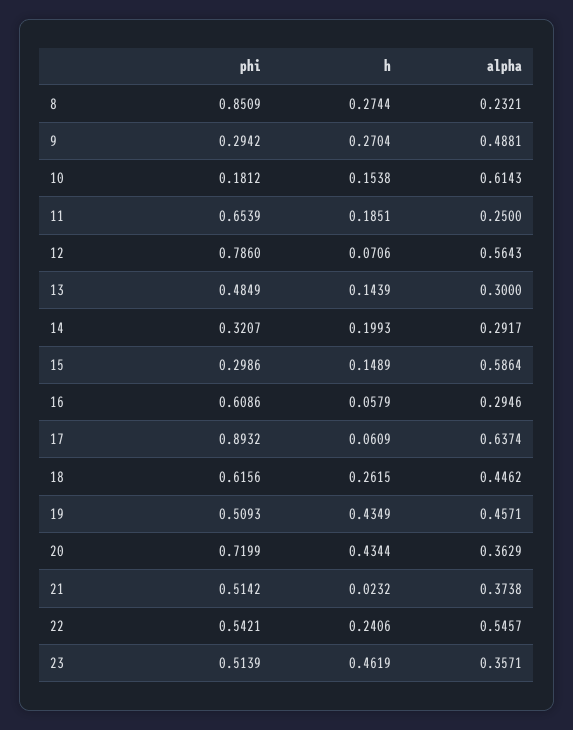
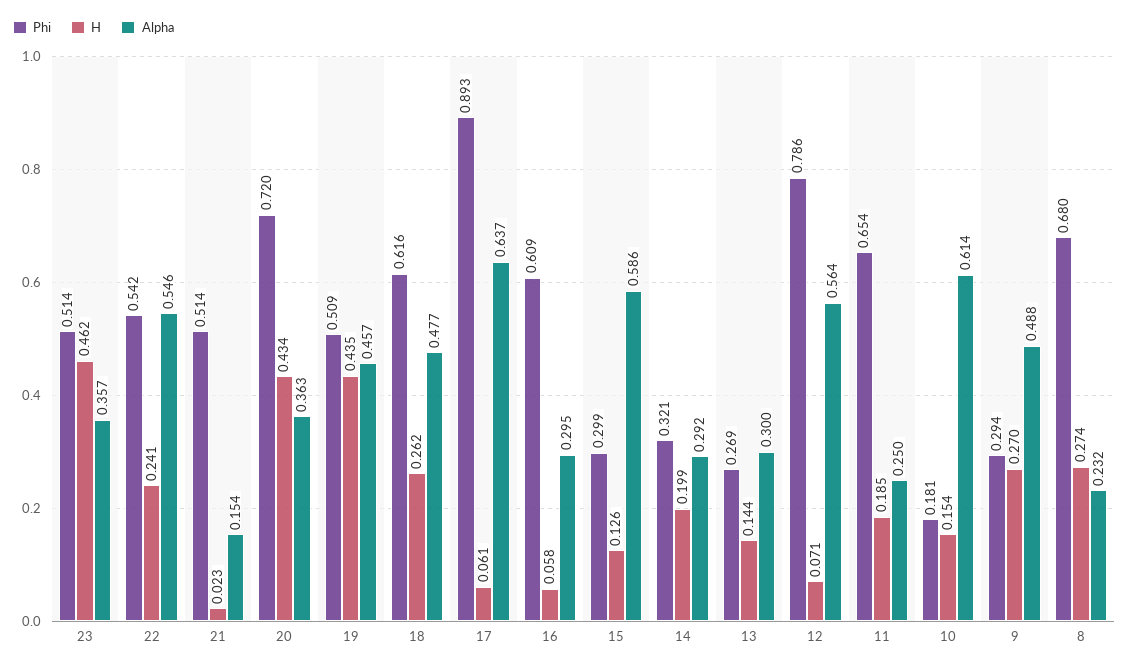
phi, 8: 0.8509 -> 0.68
phi, 13: 0.4849 -> 0.269
h, 15: 0.1489 -> 0.126
alpha, 18: 0.4462 -> 0.477
alpha, 21: 0.3738 -> 0.154

